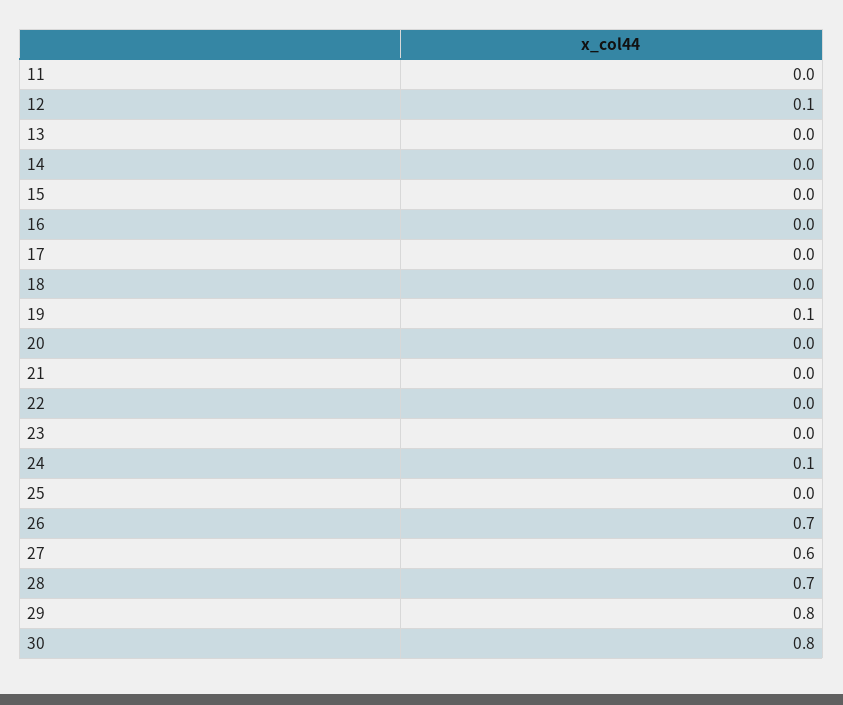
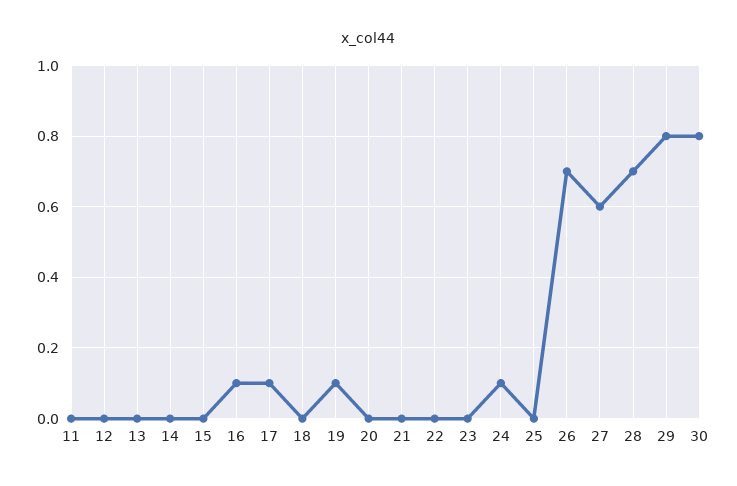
12: 0.1 -> 0
16: 0 -> 0.1
17: 0 -> 0.1

